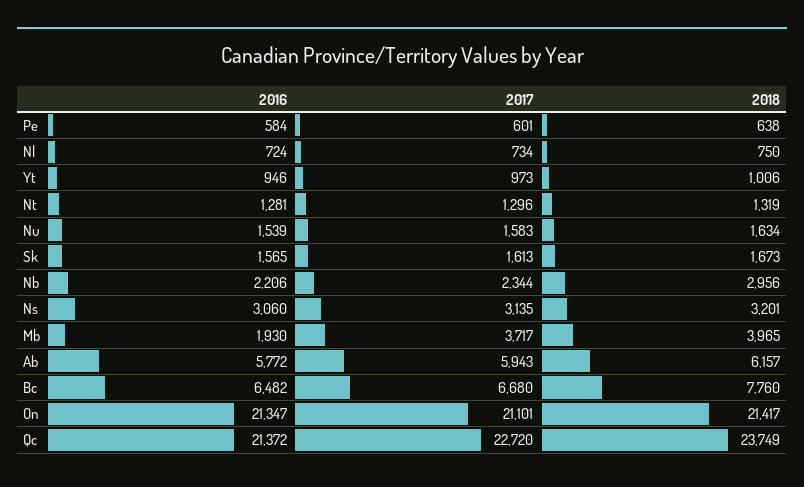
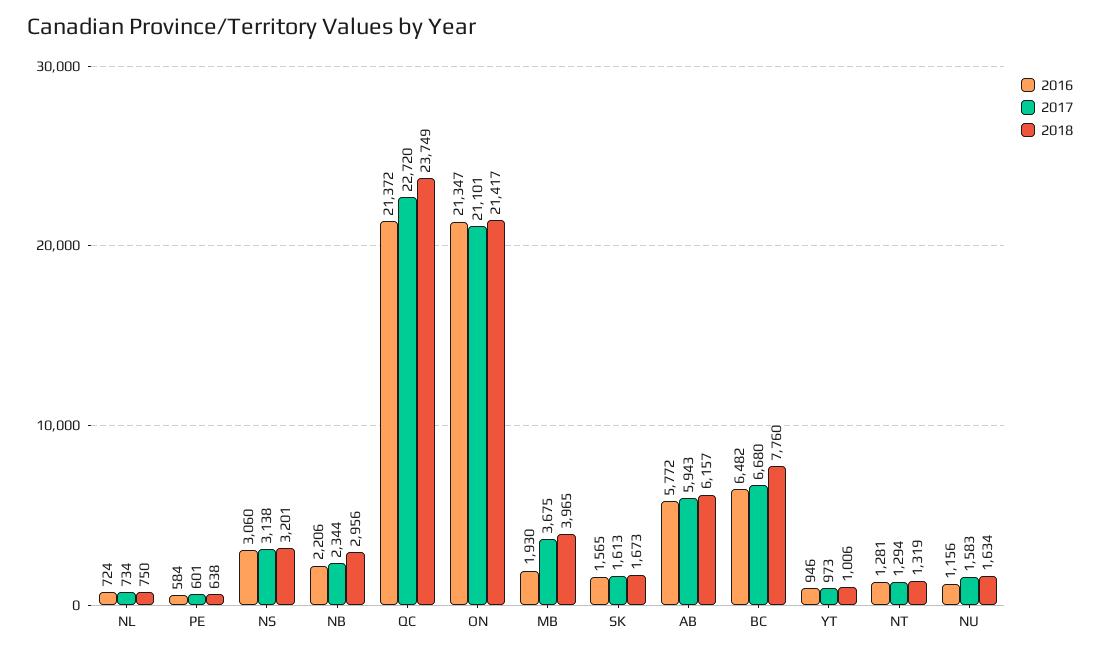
2017, Nt: 1296 -> 1294
2016, Nu: 1539 -> 1156
2017, Ns: 3135 -> 3138
2017, Mb: 3717 -> 3675

